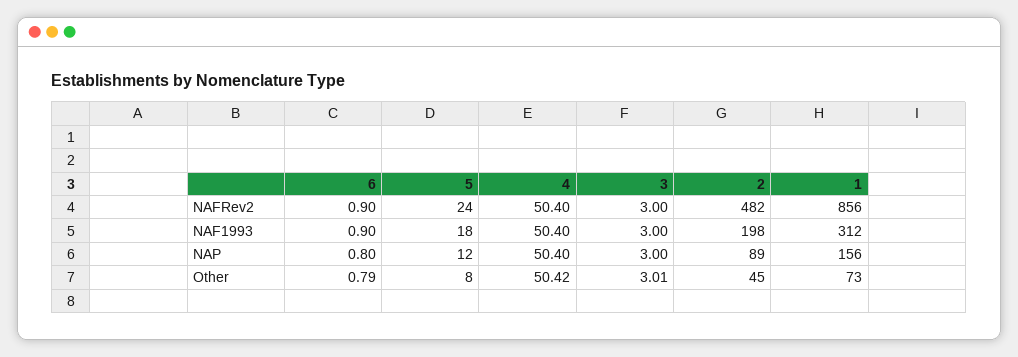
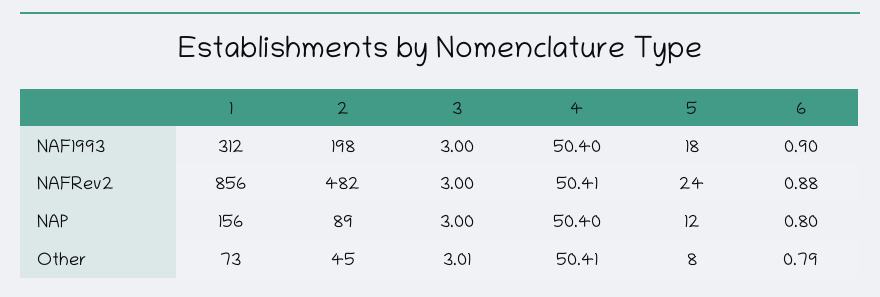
6, NAFRev2: 0.9 -> 0.88
4, NAFRev2: 50.4 -> 50.41
4, Other: 50.42 -> 50.41

